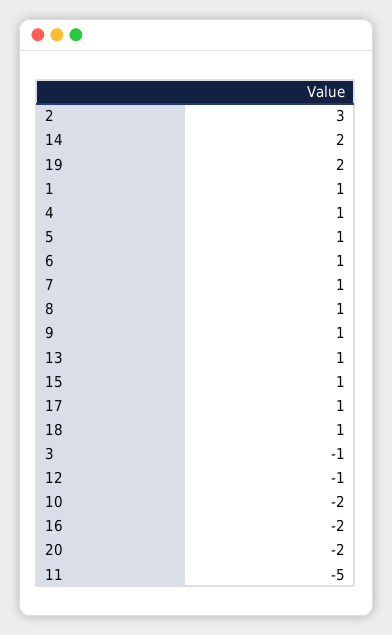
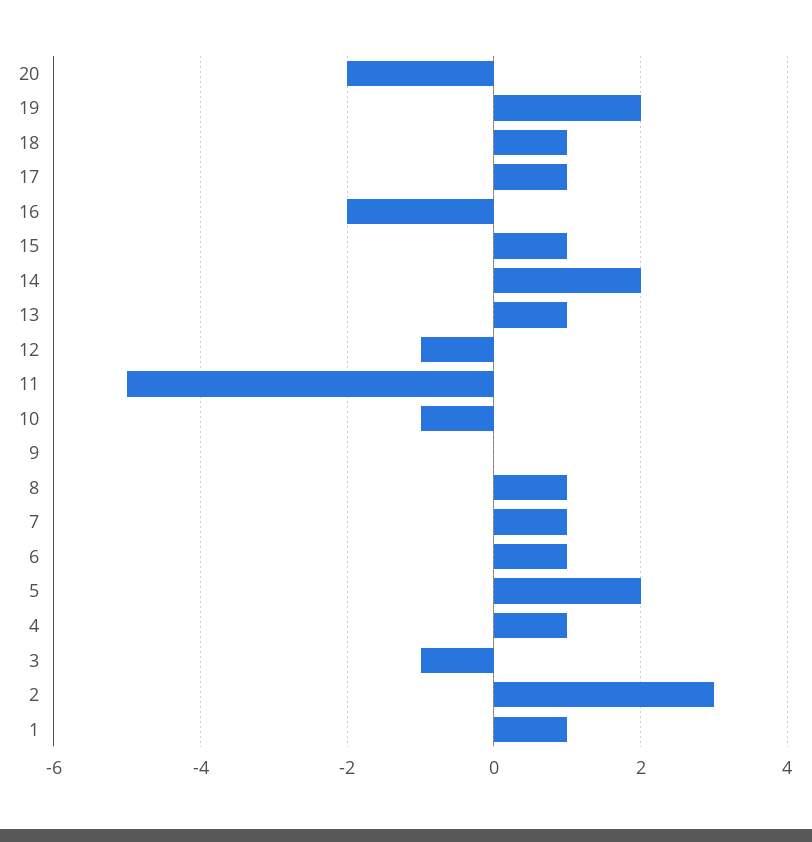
5: 1 -> 2
9: 1 -> 0
10: -2 -> -1

